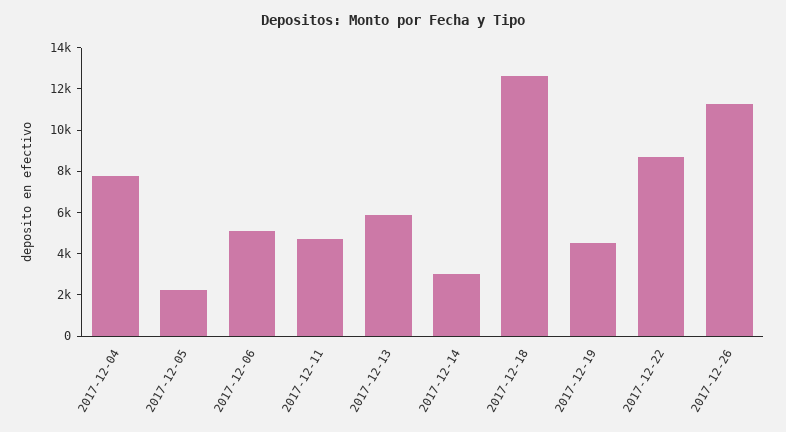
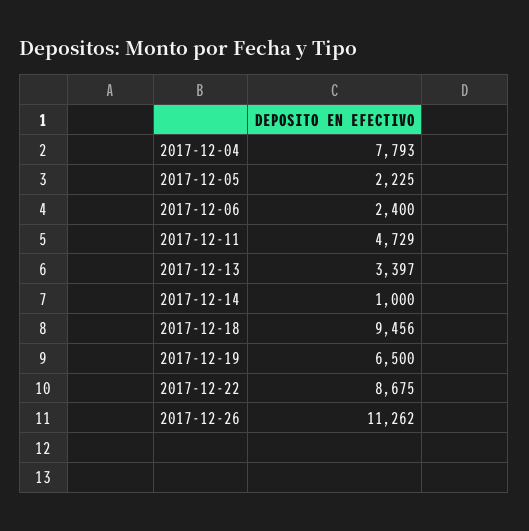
2017-12-06: 5000 -> 2400
2017-12-13: 6000 -> 3397
2017-12-14: 3000 -> 1000
2017-12-18: 12500 -> 9456
2017-12-19: 4500 -> 6500

